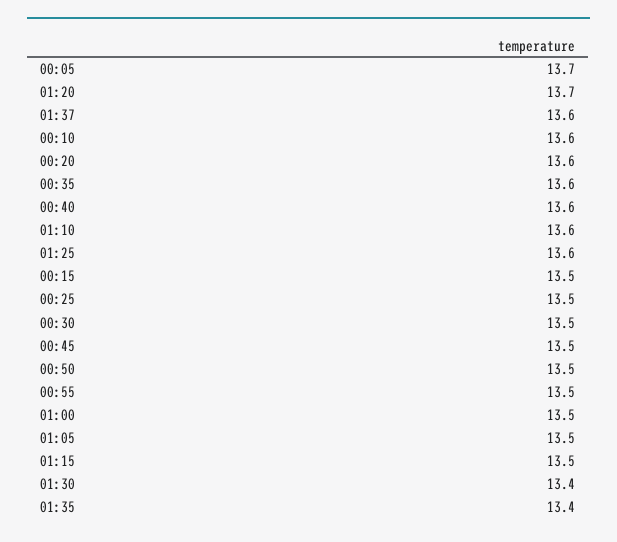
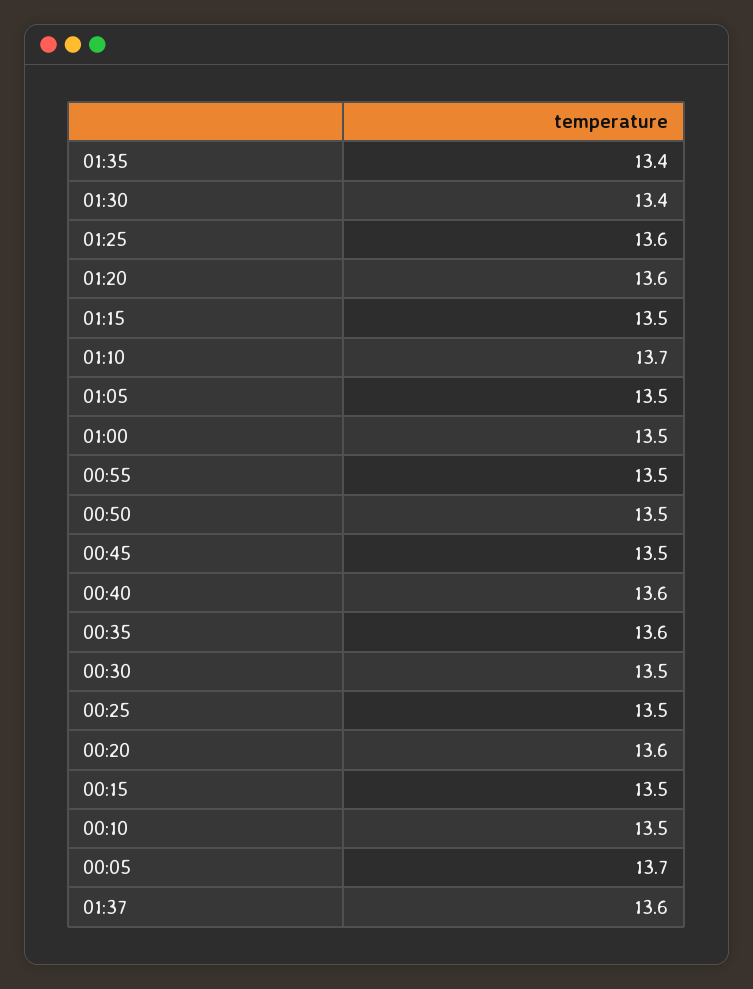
01:20: 13.7 -> 13.6
00:10: 13.6 -> 13.5
01:10: 13.6 -> 13.7

